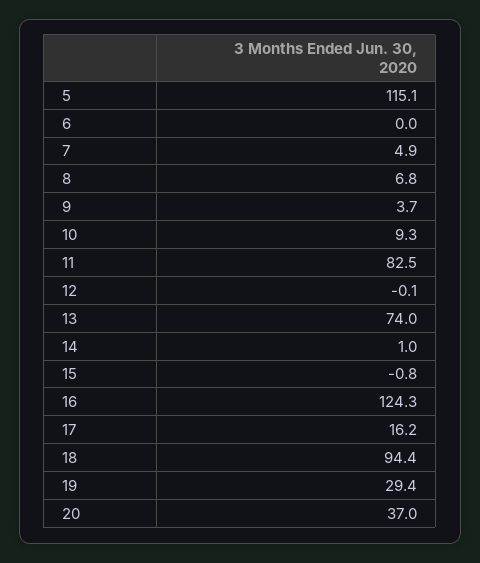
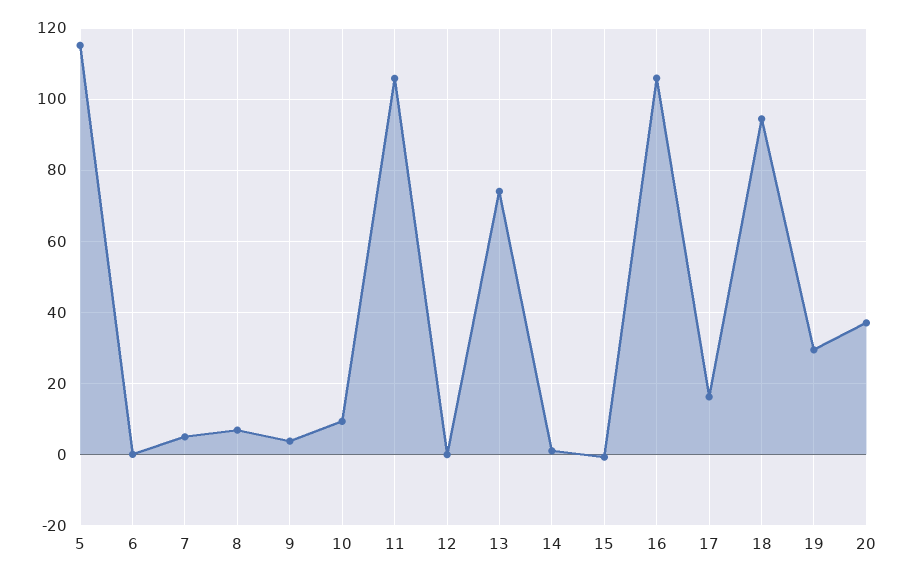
11: 82.5 -> 106
16: 124.3 -> 106

